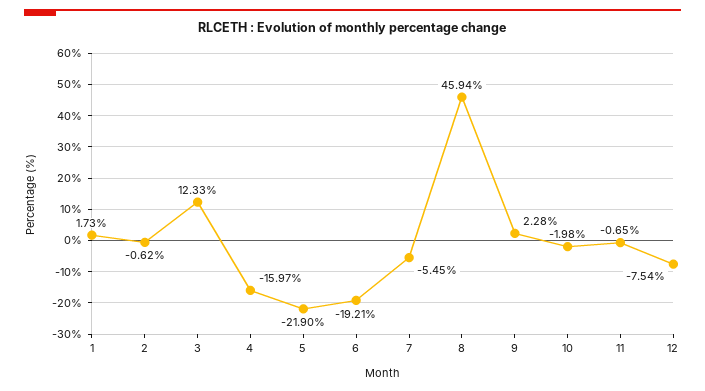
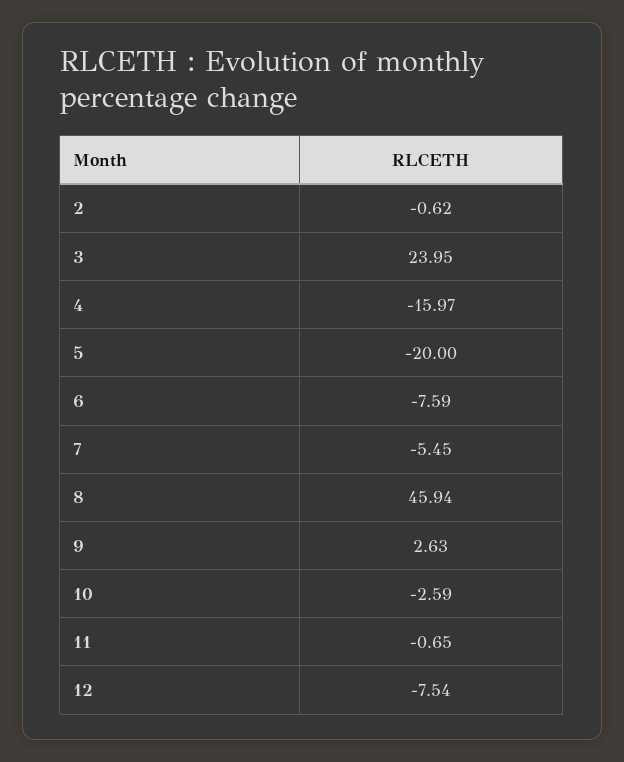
1: 1.73 -> none
3: 12.33 -> 23.95
5: -21.9 -> -20
6: -19.21 -> -7.59
9: 2.28 -> 2.63
10: -1.98 -> -2.59

